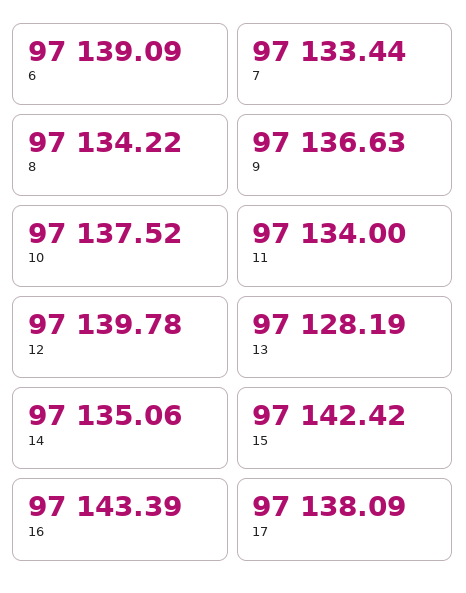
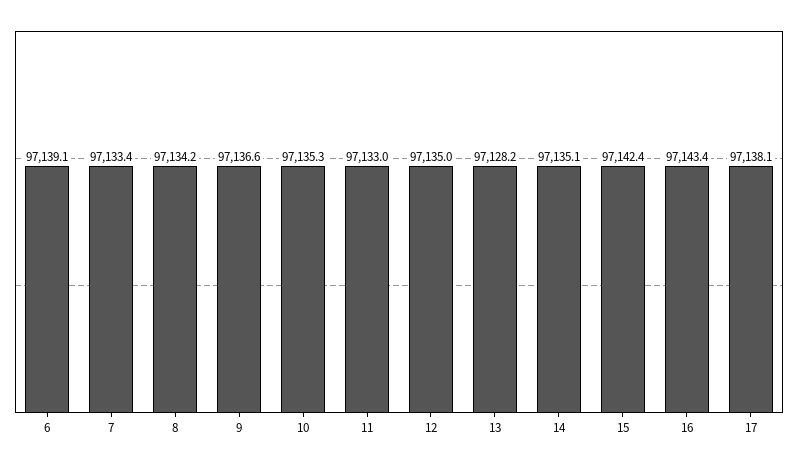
10: 97137.52 -> 97135.3
11: 97134 -> 97133
12: 97139.78 -> 97135

